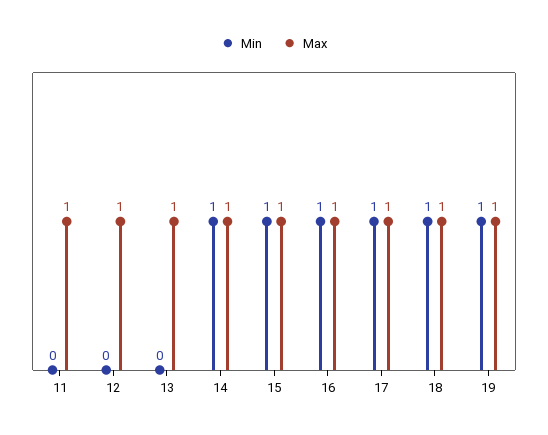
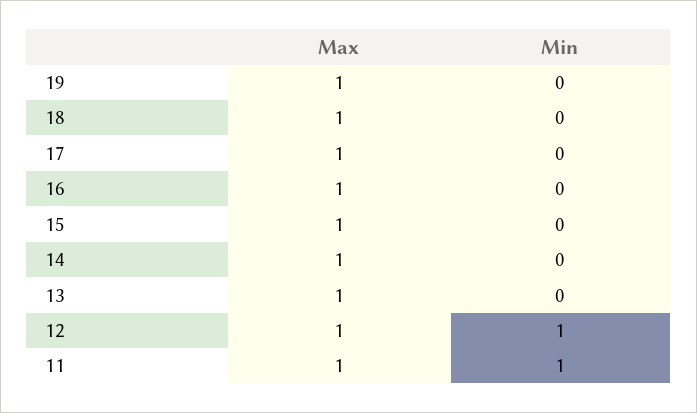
Min, 11: 0 -> 1
Min, 12: 0 -> 1
Min, 14: 1 -> 0
Min, 15: 1 -> 0
Min, 16: 1 -> 0
Min, 17: 1 -> 0
Min, 18: 1 -> 0
Min, 19: 1 -> 0

